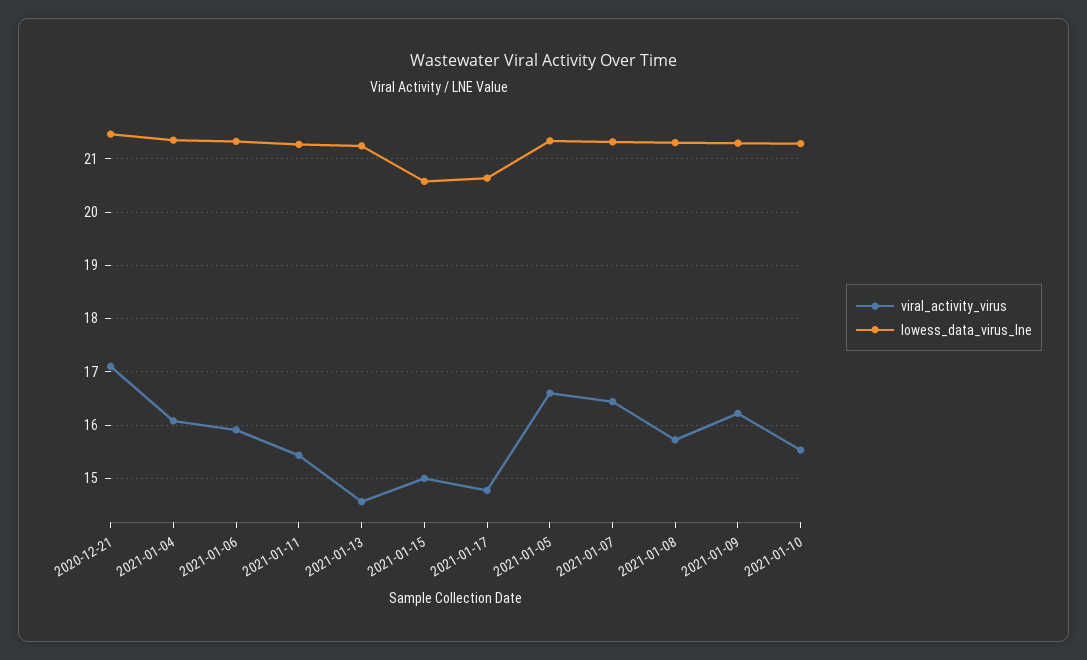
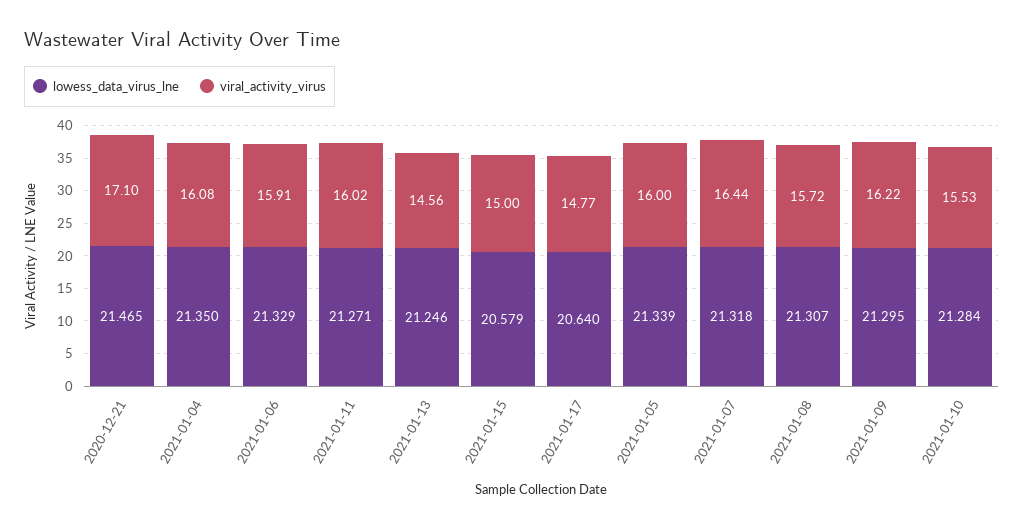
viral_activity_virus, 2021-01-11: 15.4 -> 16.02
viral_activity_virus, 2021-01-05: 16.6 -> 16

